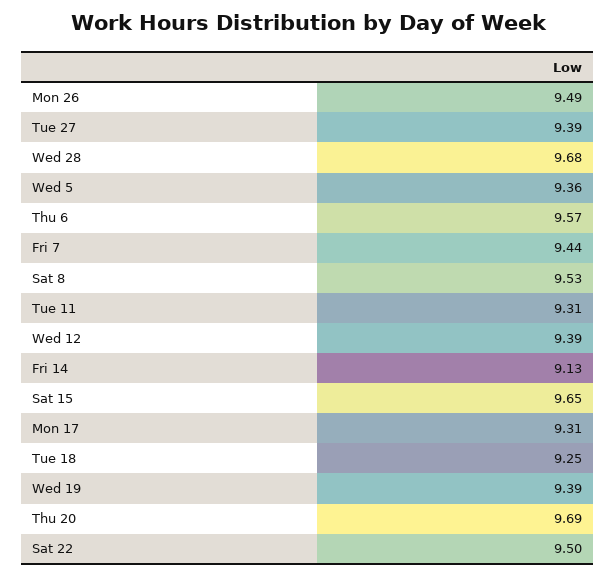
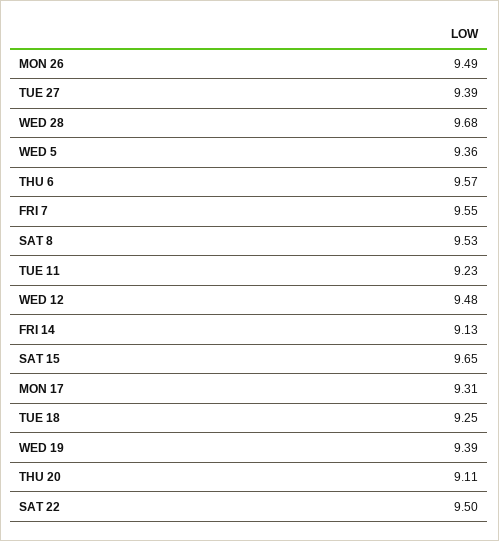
Fri 7: 9.44 -> 9.55
Tue 11: 9.31 -> 9.23
Wed 12: 9.39 -> 9.48
Thu 20: 9.69 -> 9.11

